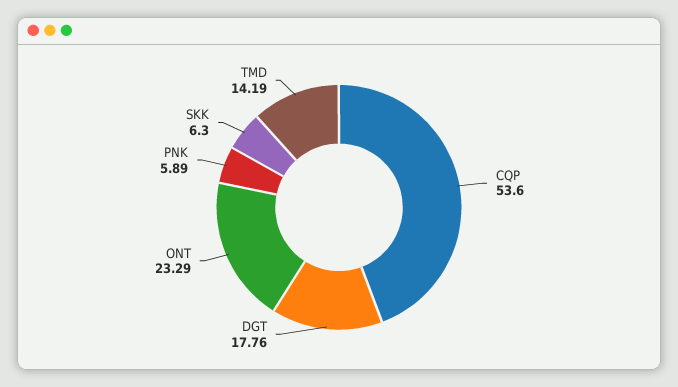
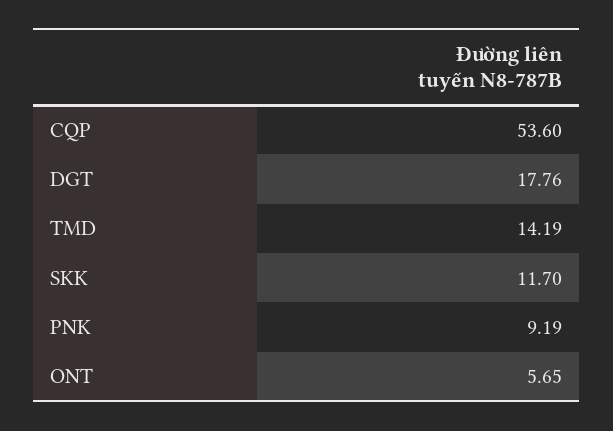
ONT: 23.29 -> 5.65
PNK: 5.89 -> 9.19
SKK: 6.3 -> 11.7

